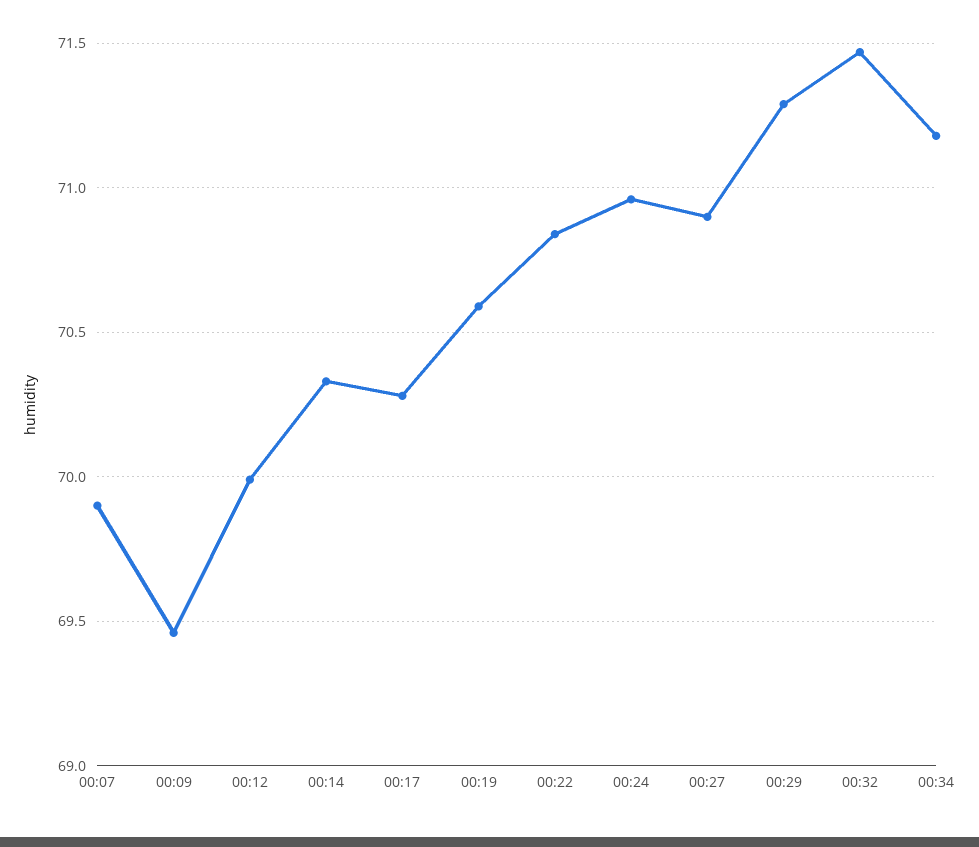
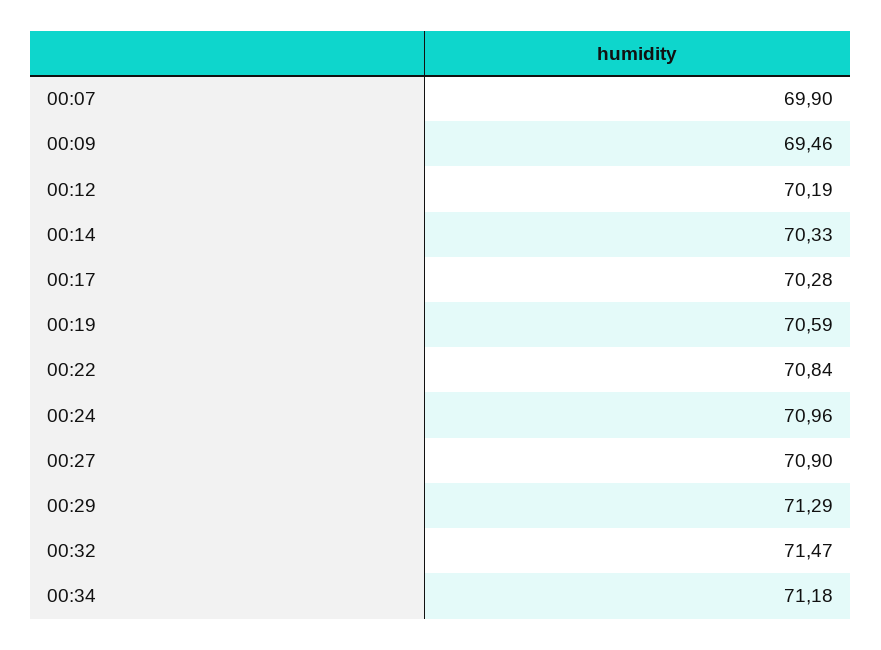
00:12: 70 -> 70.19

